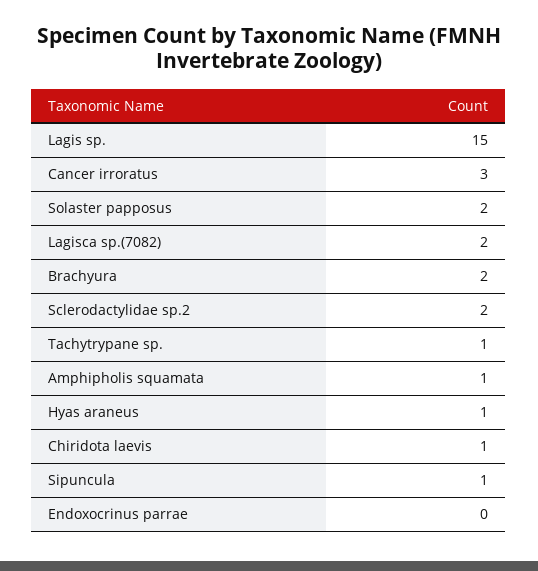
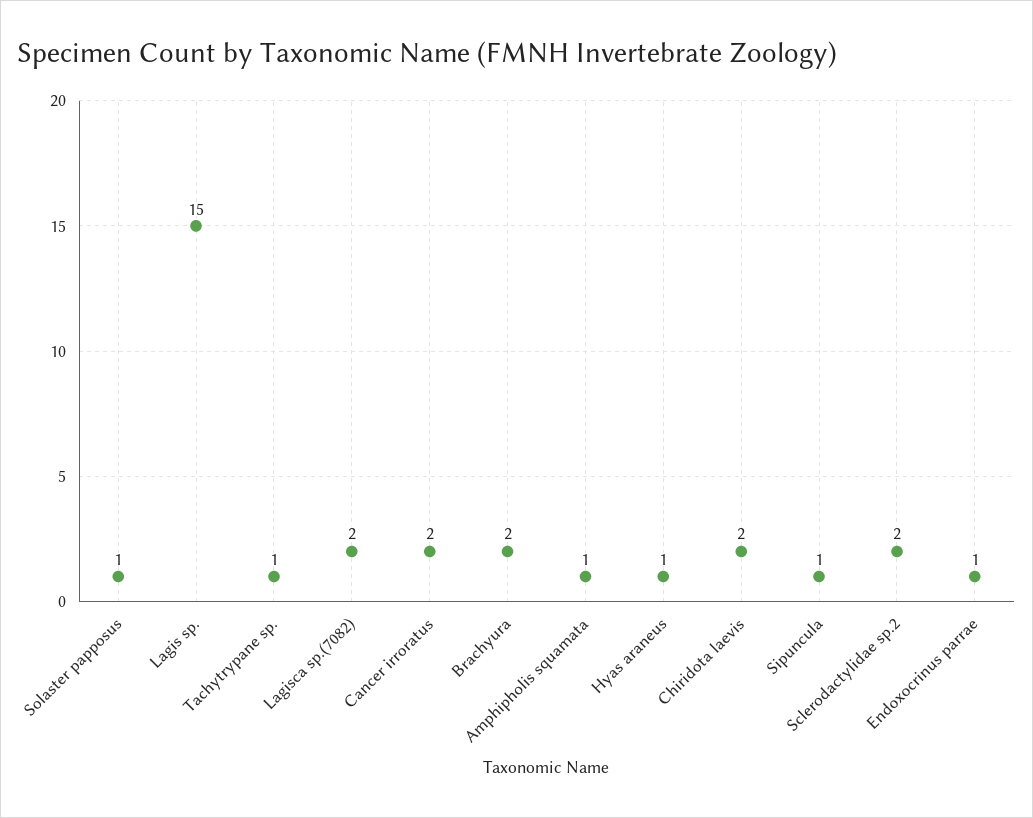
Cancer irroratus: 3 -> 2
Solaster papposus: 2 -> 1
Chiridota laevis: 1 -> 2
Endoxocrinus parrae: 0 -> 1

